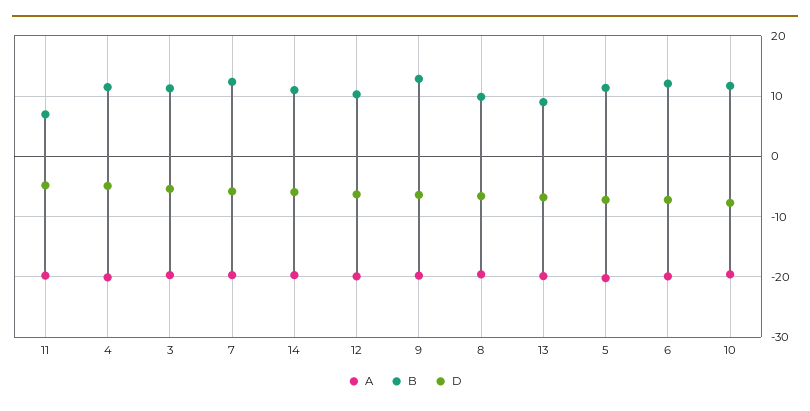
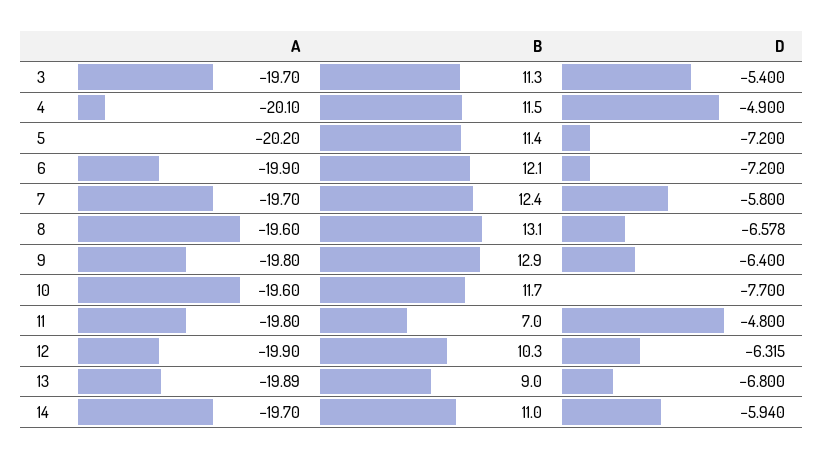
B, 8: 10 -> 13.1

